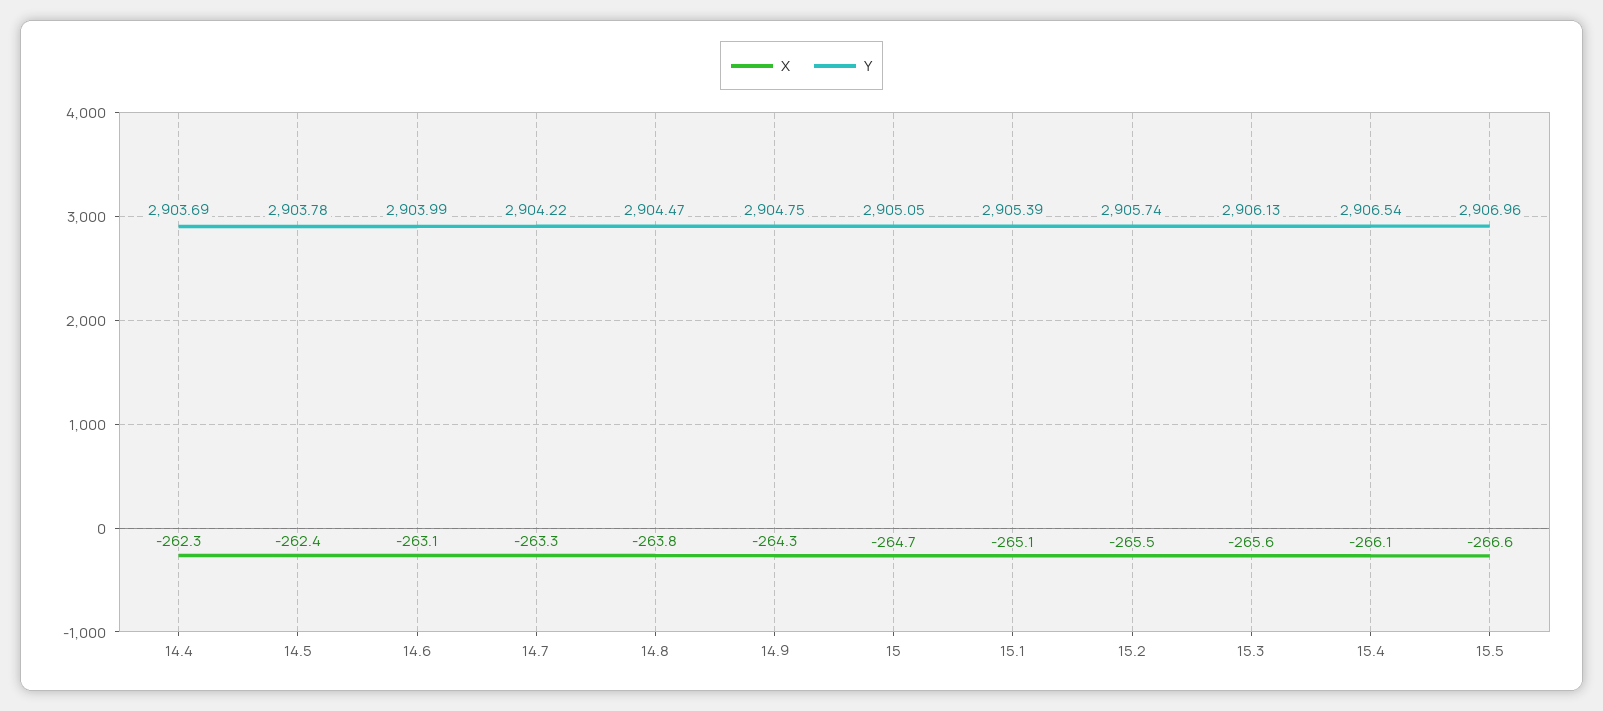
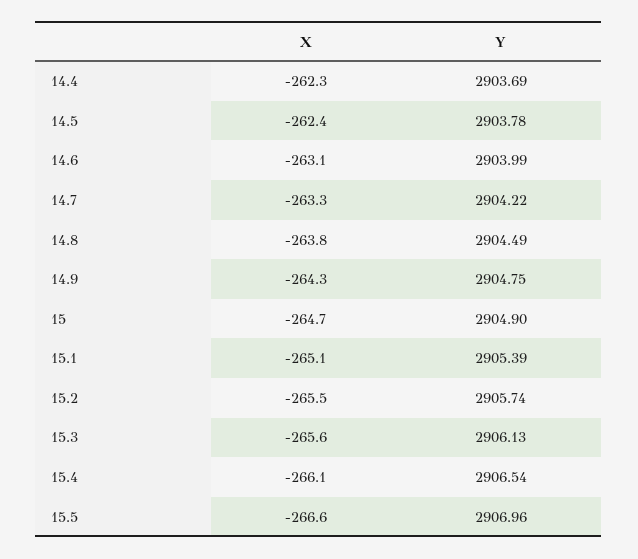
Y, 14.8: 2904.47 -> 2904.49
Y, 15: 2905.05 -> 2904.9

